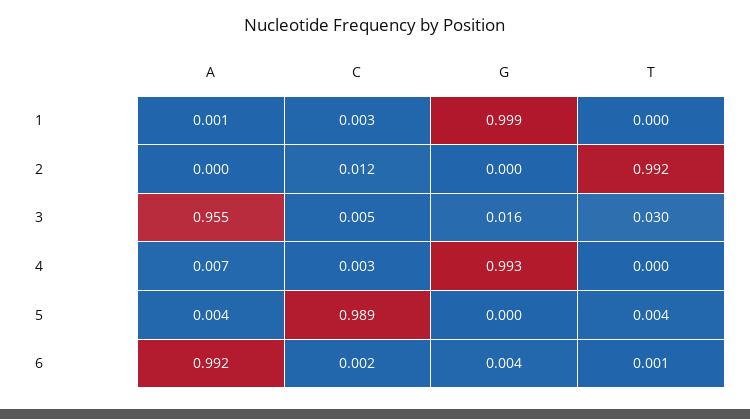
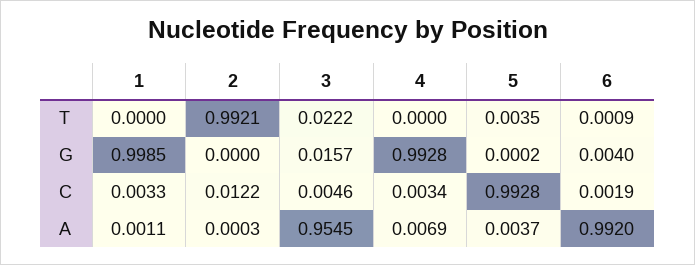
T, 3: 0.03 -> 0.0222
C, 5: 0.989 -> 0.9928

